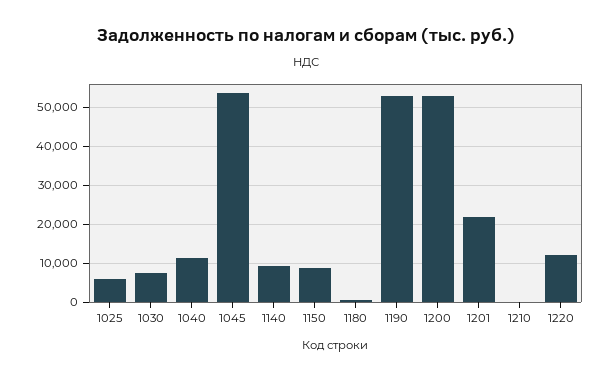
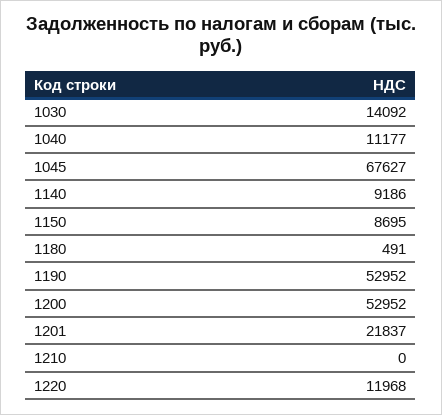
1025: 6000 -> none
1030: 8000 -> 14092
1045: 54000 -> 67627

